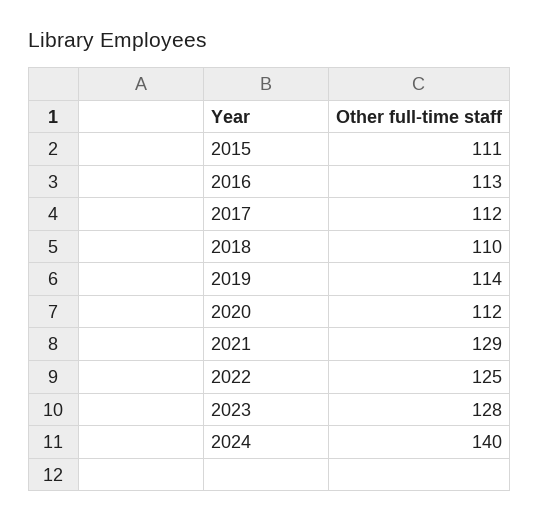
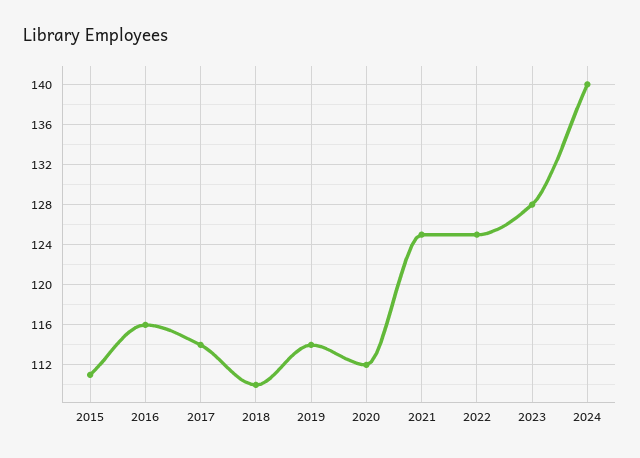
2016: 113 -> 116
2017: 112 -> 114
2021: 129 -> 125

